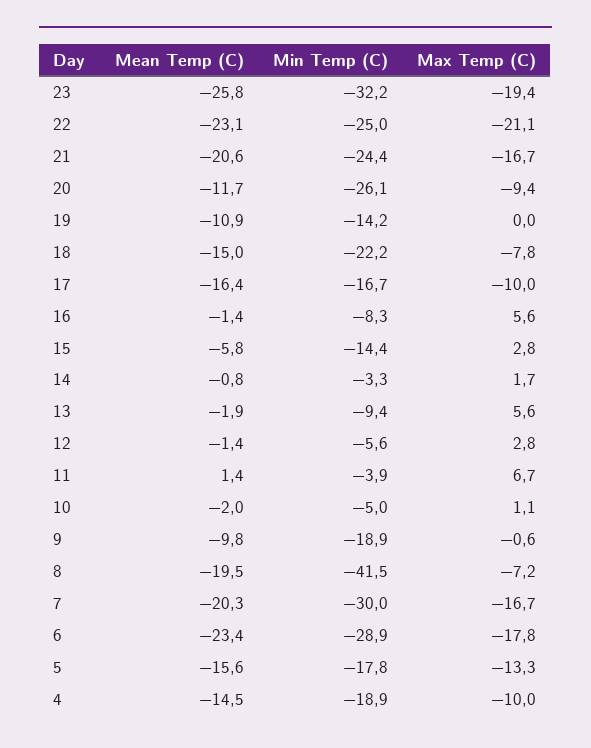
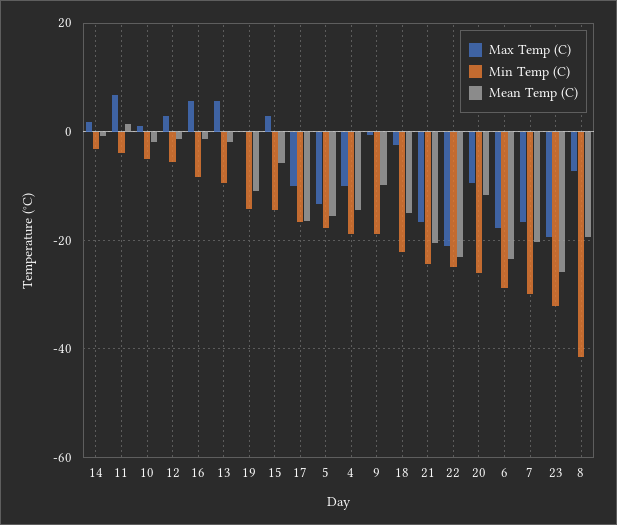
Max Temp (C), 18: -7.8 -> -2

